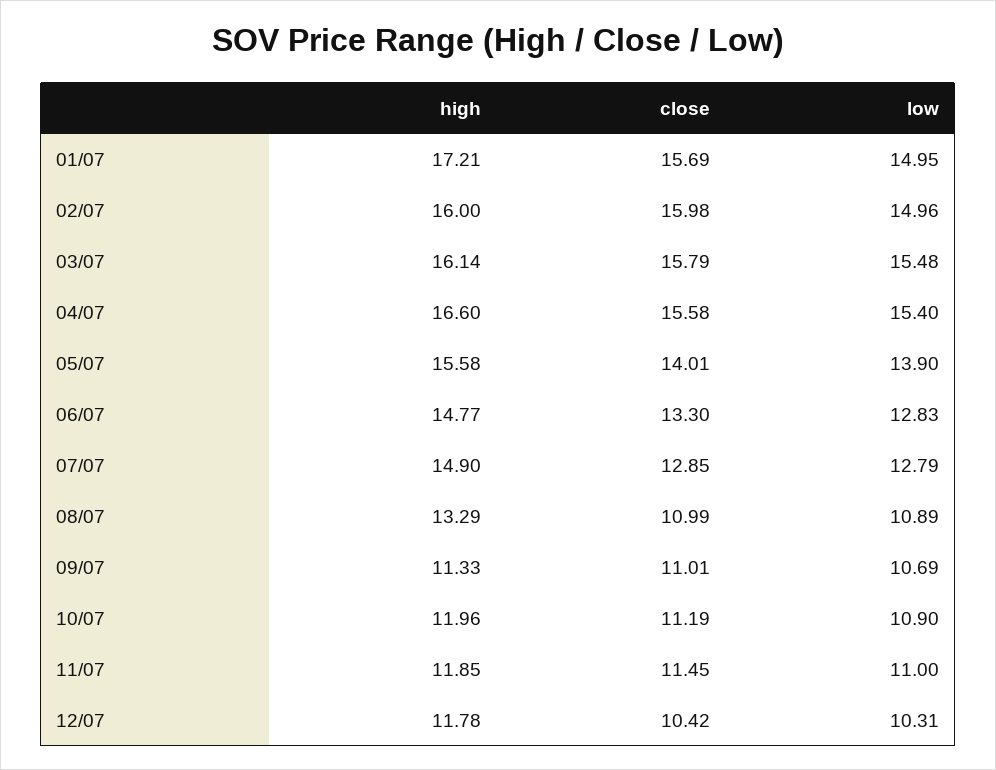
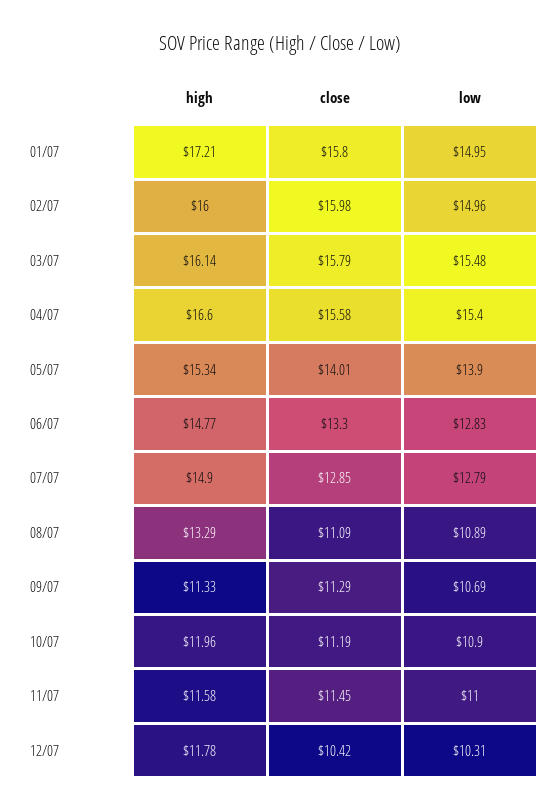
close, 01/07: 15.69 -> 15.8
high, 05/07: 15.58 -> 15.34
close, 08/07: 10.99 -> 11.09
close, 09/07: 11.01 -> 11.29
high, 11/07: 11.85 -> 11.58

